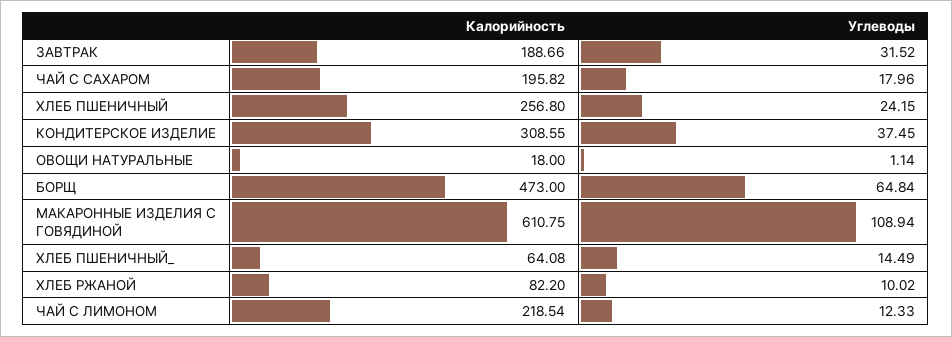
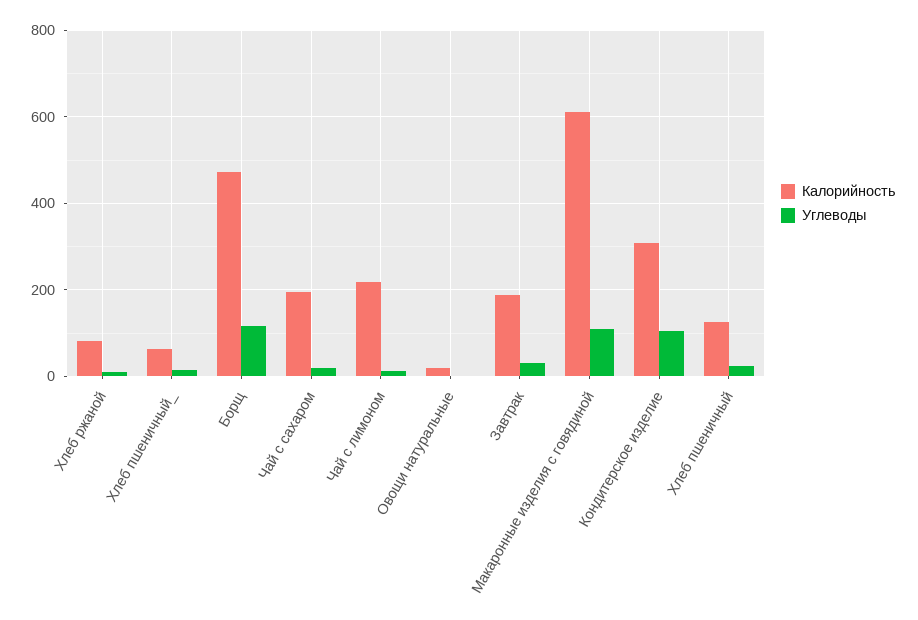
Калорийность, ХЛЕБ ПШЕНИЧНЫЙ: 256.8 -> 120
Углеводы, КОНДИТЕРСКОЕ ИЗДЕЛИЕ: 37.45 -> 100
Углеводы, БОРЩ: 64.84 -> 120

